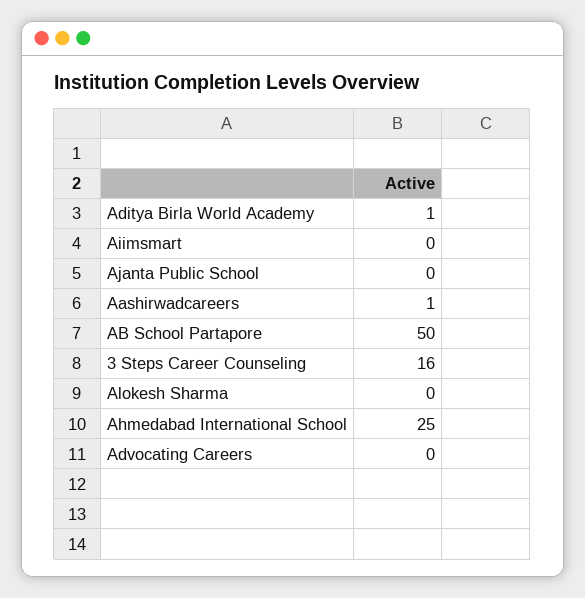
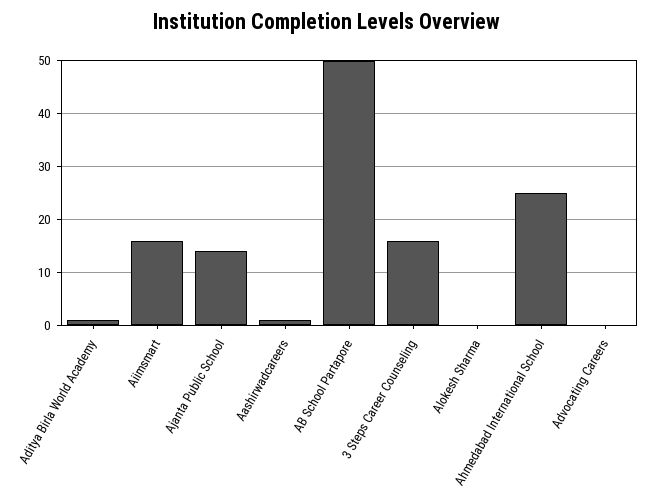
Aiimsmart: 0 -> 15
Ajanta Public School: 0 -> 15

